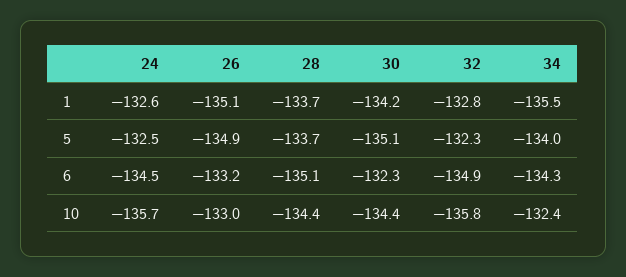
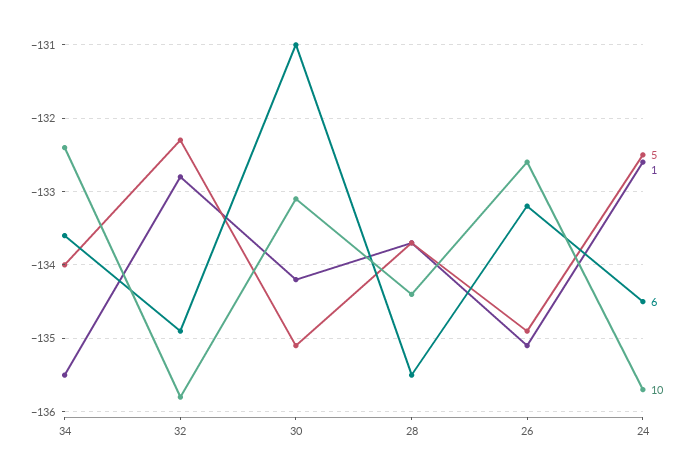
6, 28: -135.1 -> -135.5
6, 30: -132.3 -> -131
6, 34: -134.3 -> -133.6
10, 26: -133 -> -132.6
10, 30: -134.4 -> -133.1

